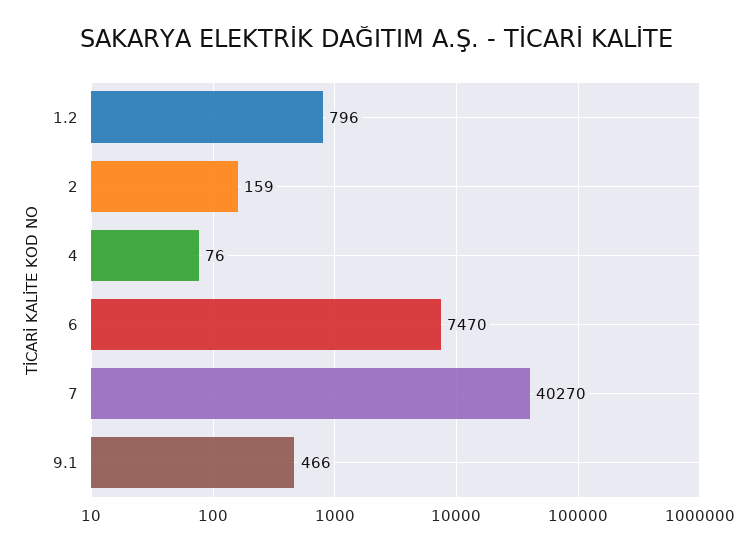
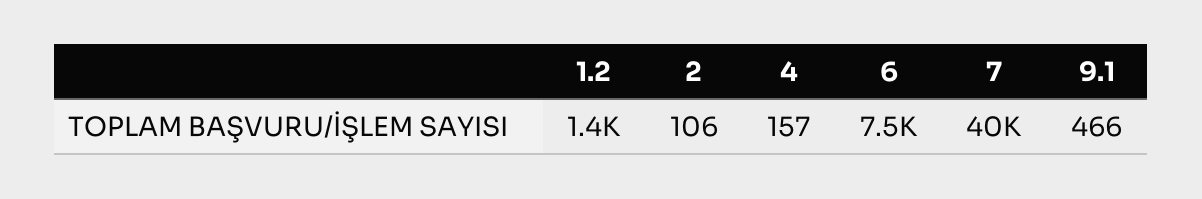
1.2: 796 -> 1400
2: 159 -> 106
4: 76 -> 157

